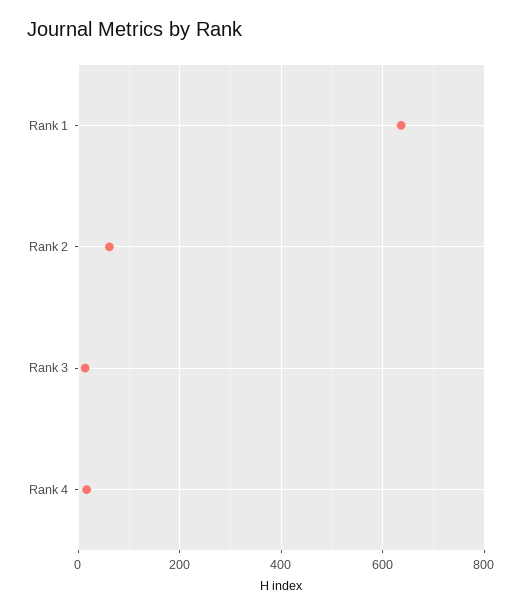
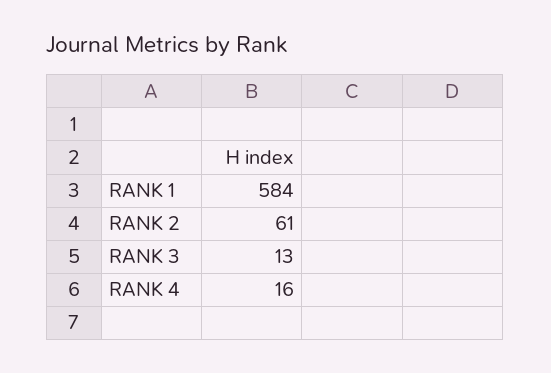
Rank 1: 640 -> 584

